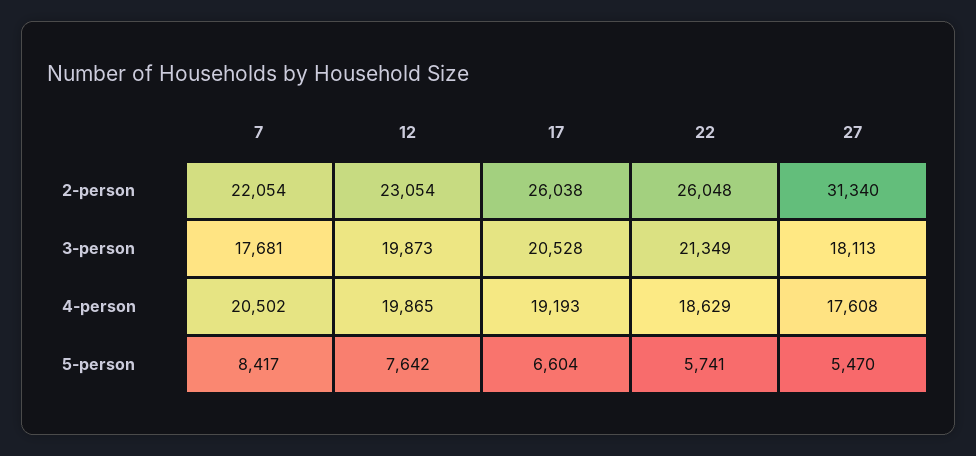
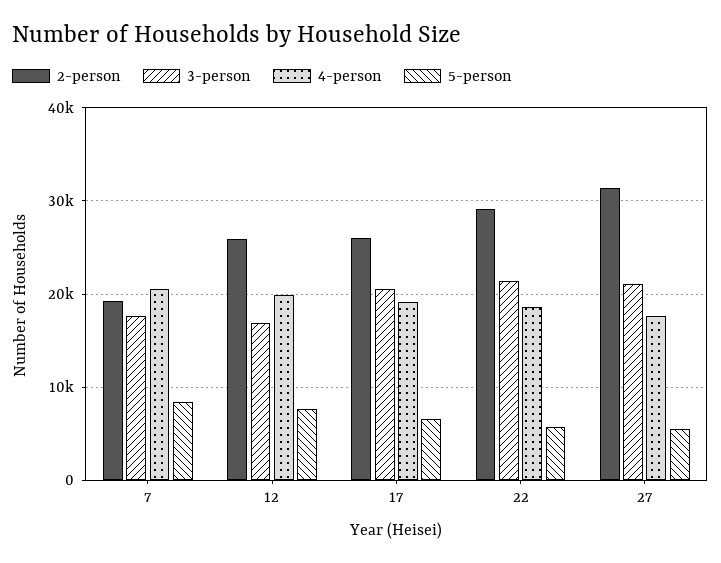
2-person, 7: 22054 -> 19000
2-person, 12: 23054 -> 26000
2-person, 22: 26048 -> 29000
3-person, 12: 19873 -> 17000
3-person, 27: 18113 -> 21000

